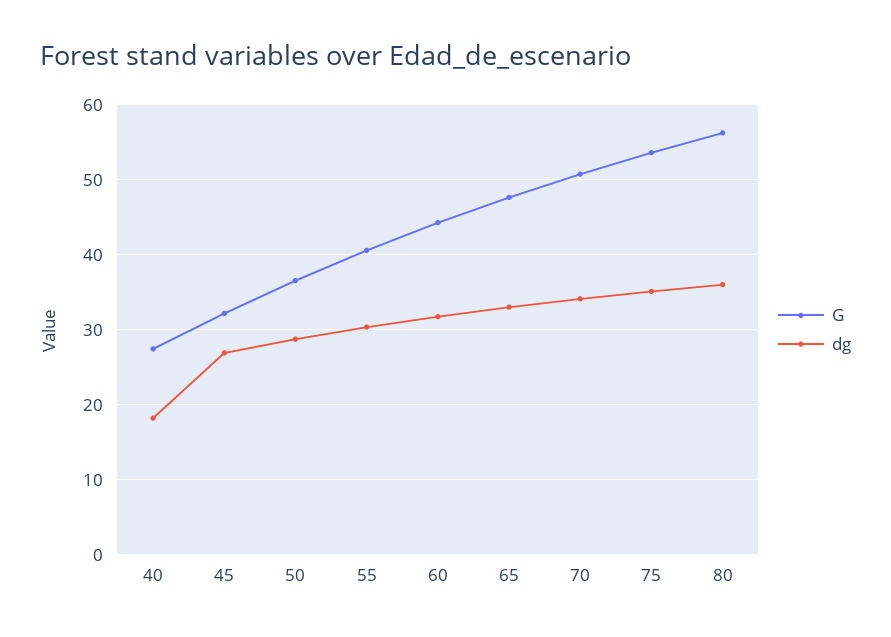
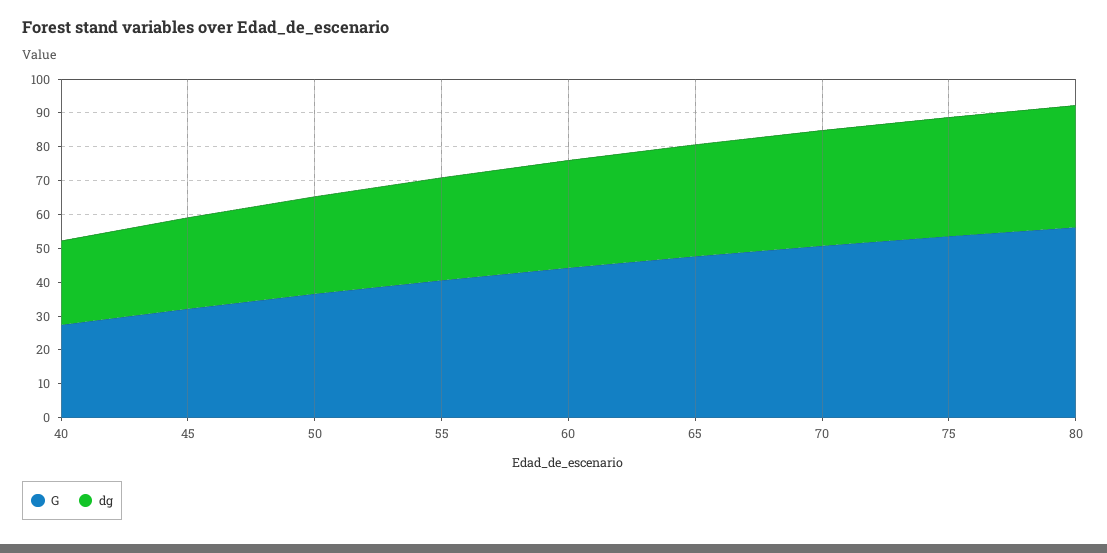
dg, 40: 18 -> 25

